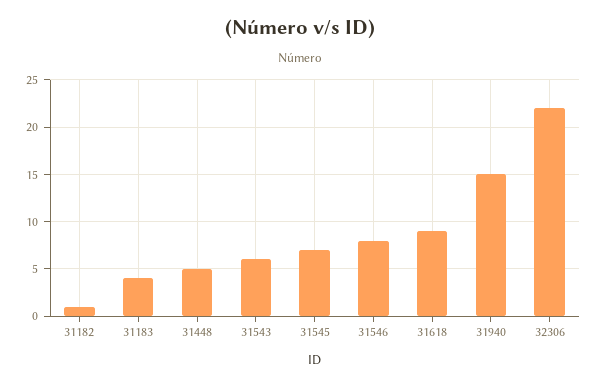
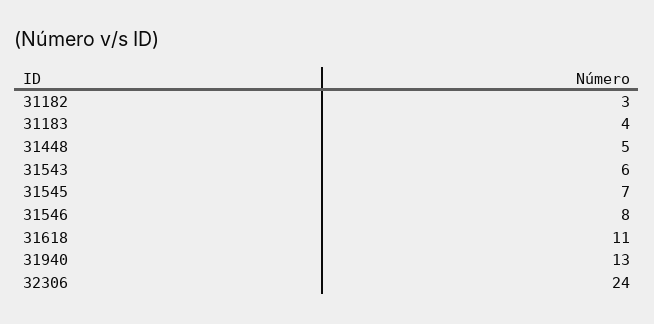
31182: 1 -> 3
31618: 9 -> 11
31940: 15 -> 13
32306: 22 -> 24

